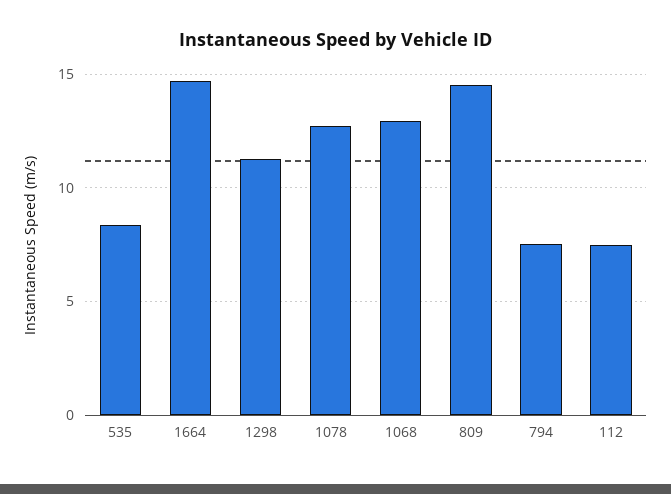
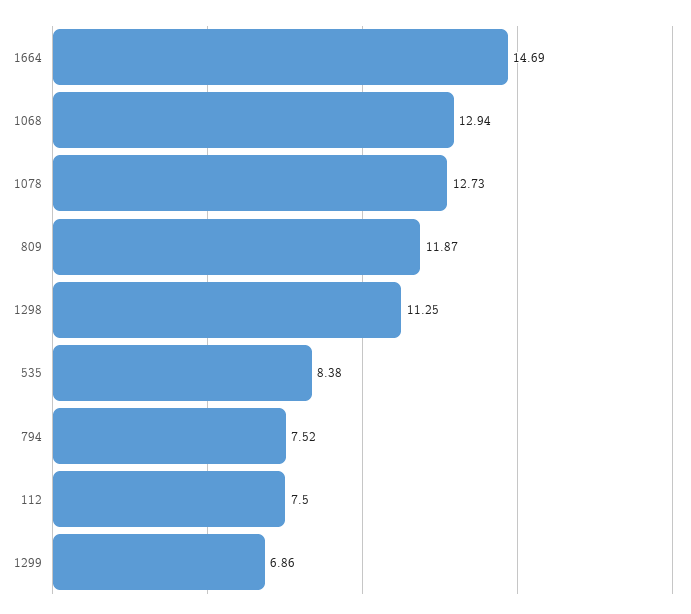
809: 14.5 -> 11.87
1299: none -> 6.86

